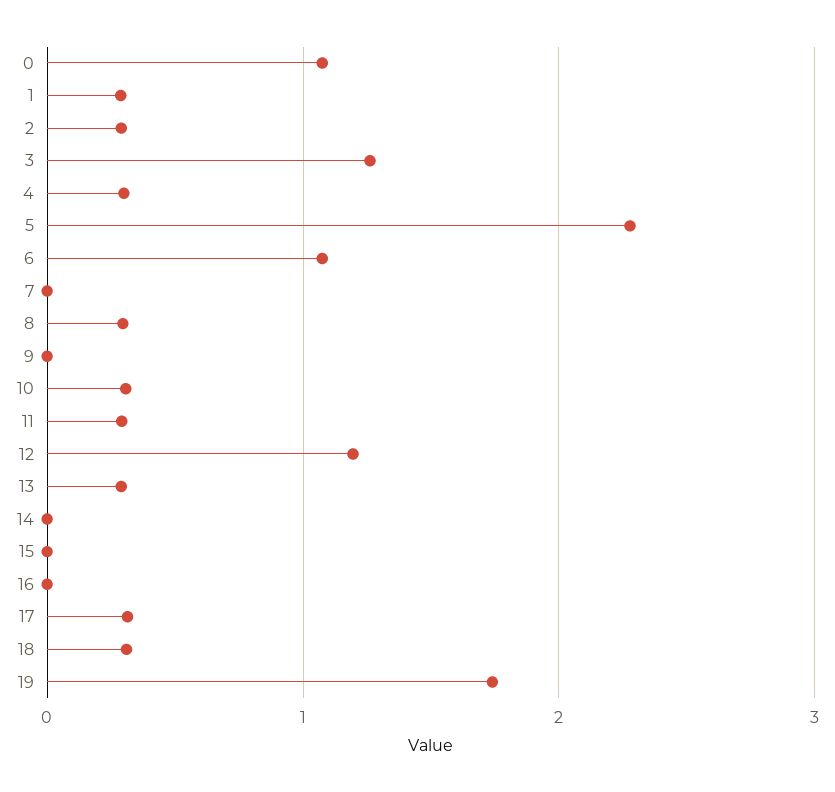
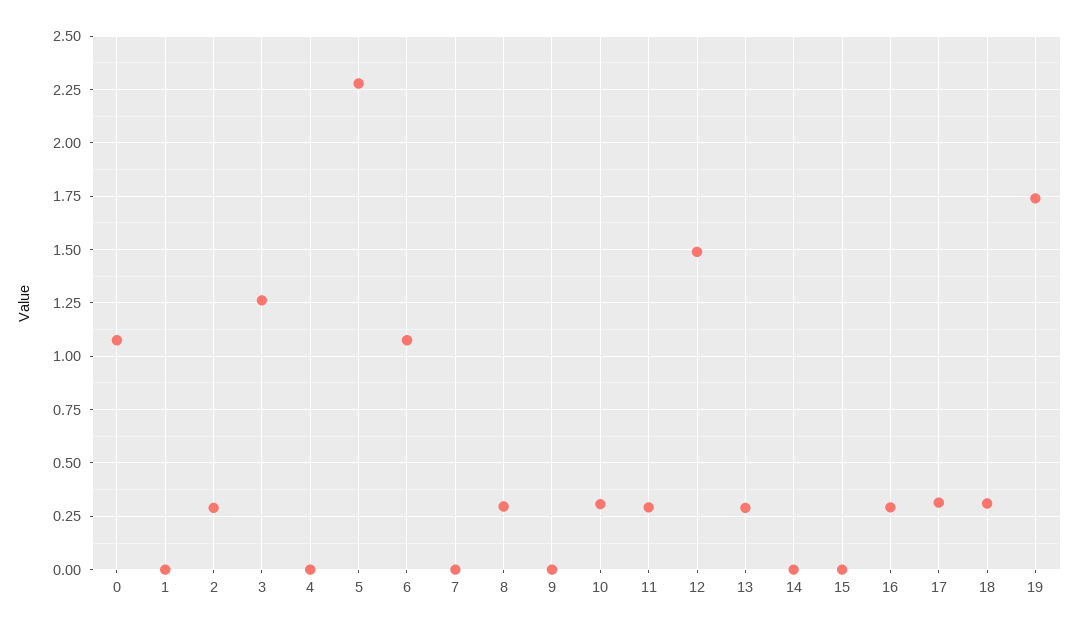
1: 0.3 -> 0
4: 0.3 -> 0
12: 1.2 -> 1.5
16: 0 -> 0.3

